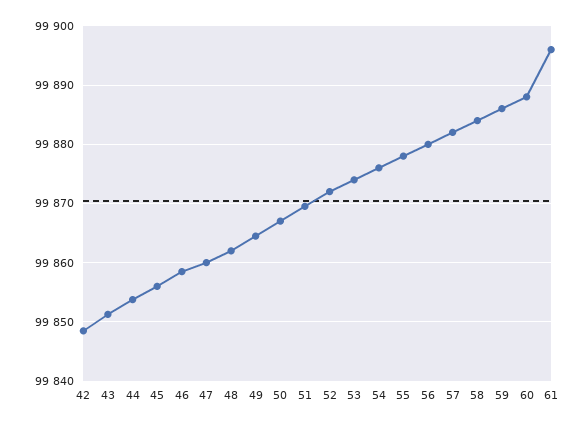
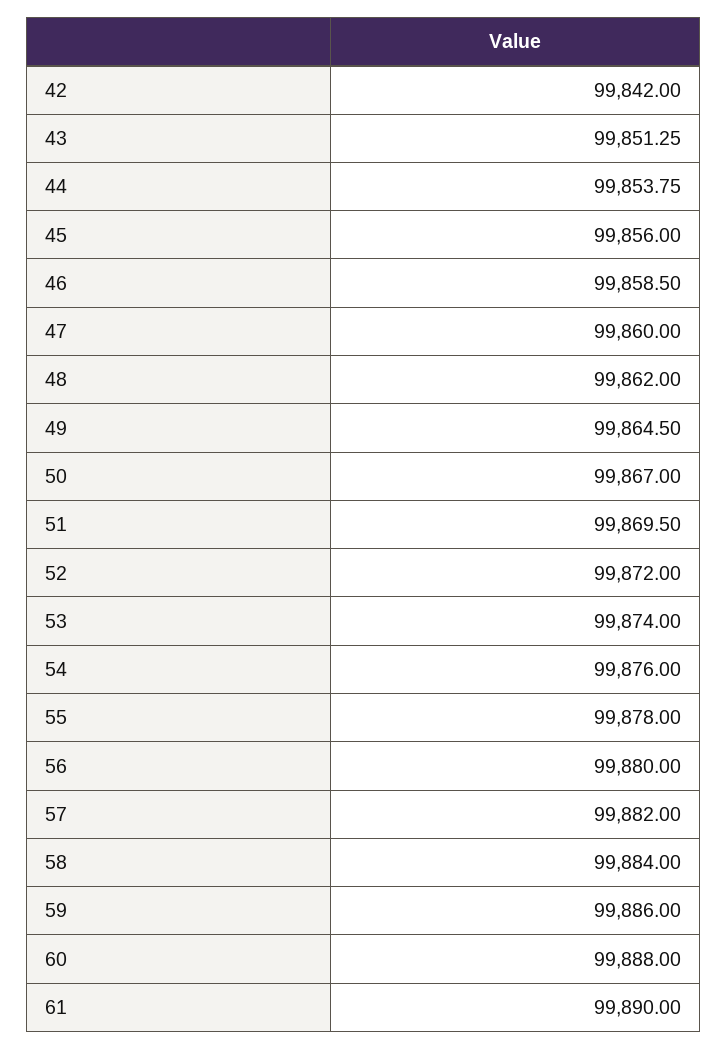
42: 99848 -> 99842
61: 99896 -> 99890

